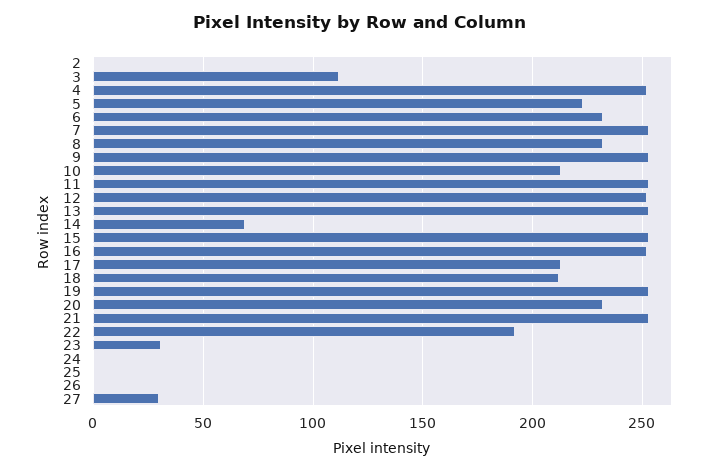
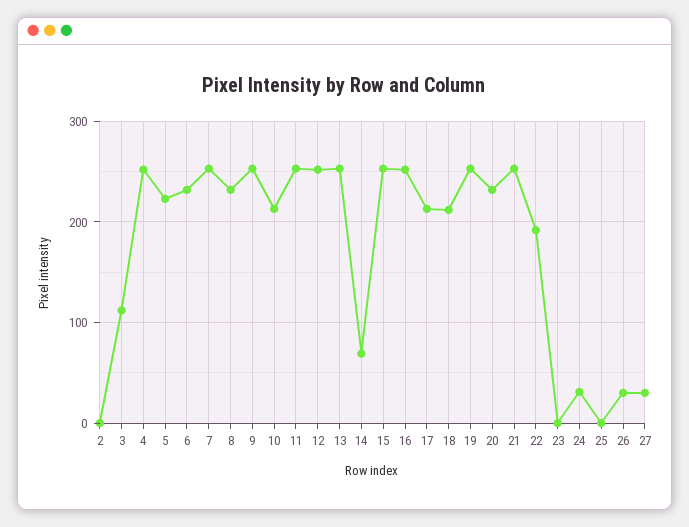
23: 30 -> 0
24: 0 -> 30
26: 0 -> 30

